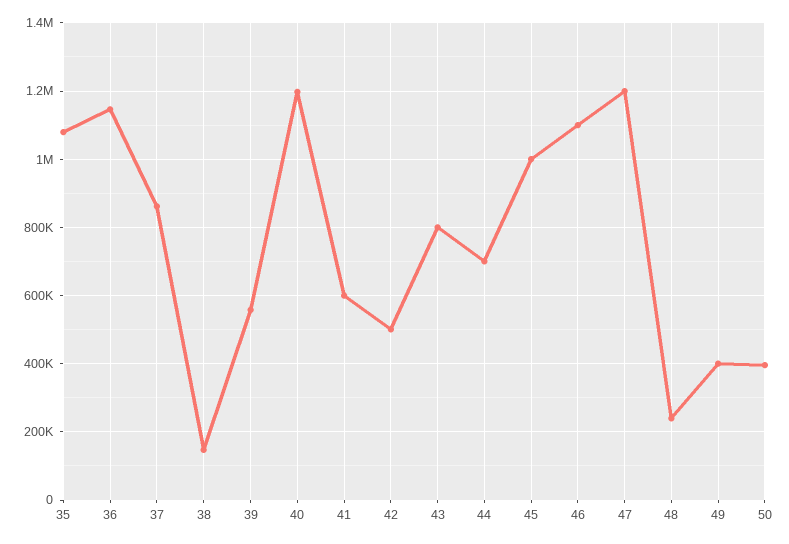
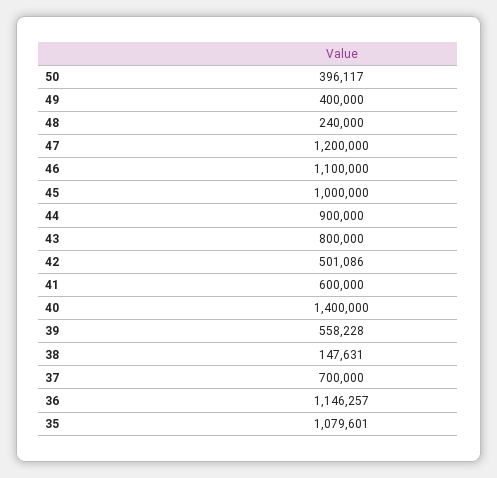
37: 860000 -> 700000
40: 1200000 -> 1400000
44: 700000 -> 900000

